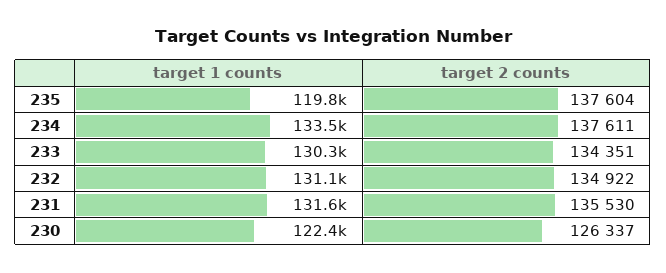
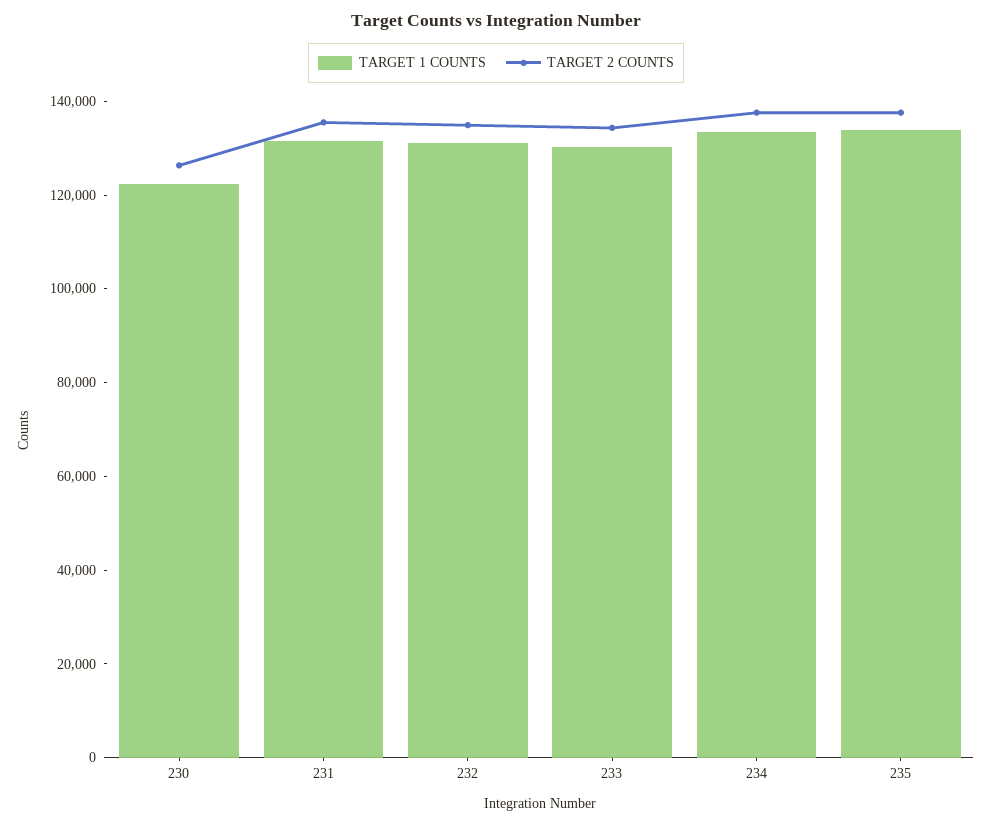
target 1 counts, 235: 119800 -> 135000

